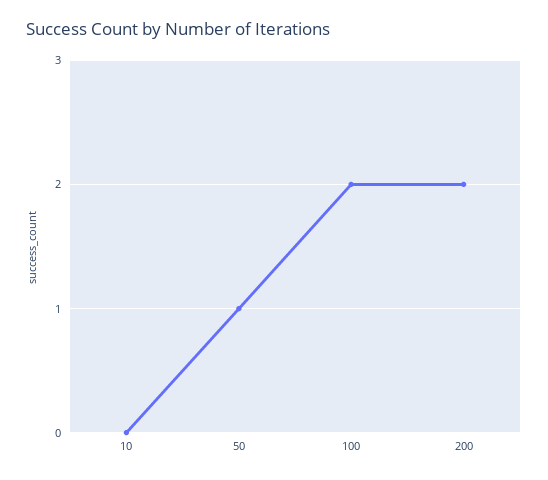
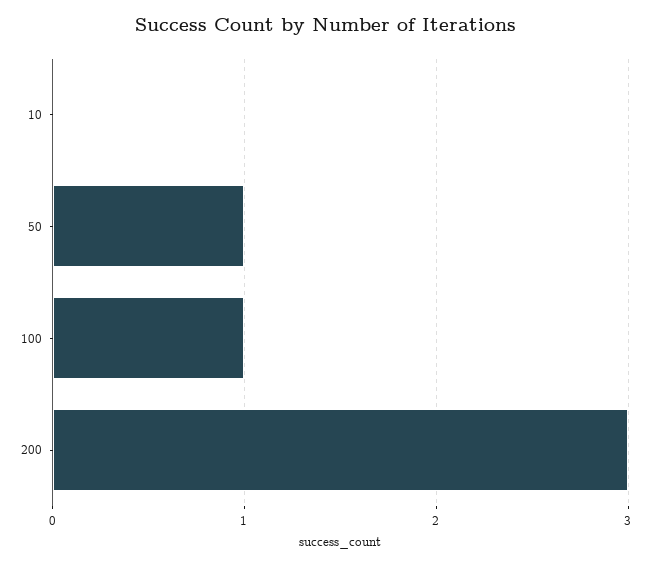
100: 2 -> 1
200: 2 -> 3

